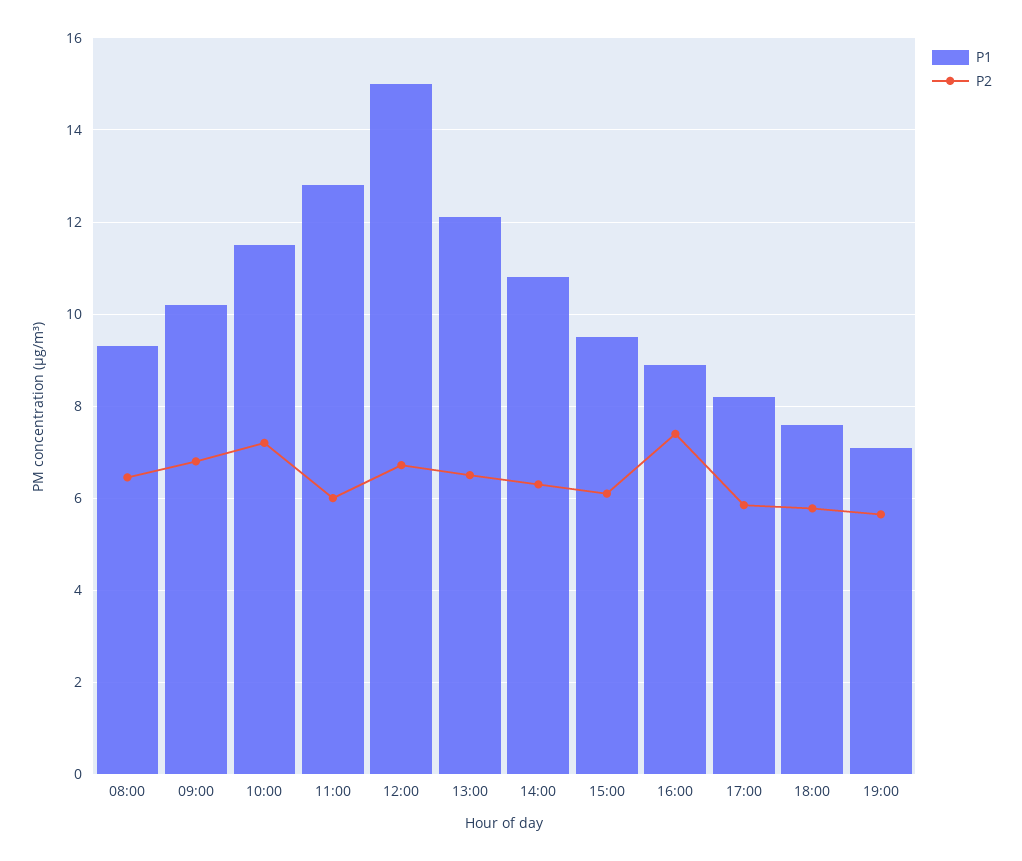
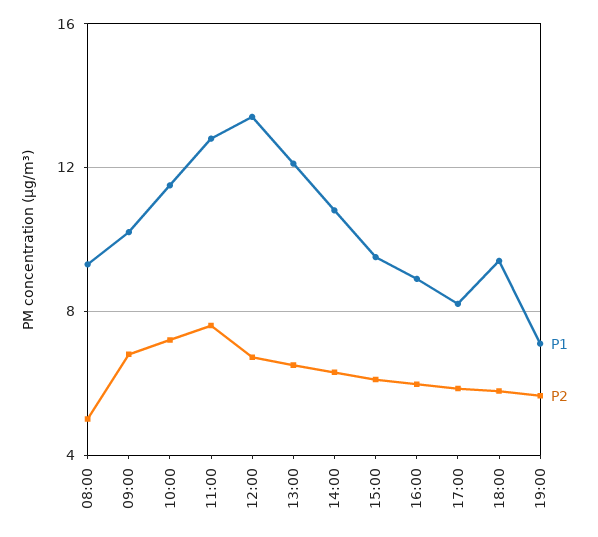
P2, 08:00: 6.4 -> 5
P2, 11:00: 6 -> 7.5
P1, 12:00: 15 -> 13.5
P2, 16:00: 7.4 -> 6
P1, 18:00: 7.6 -> 9.5

